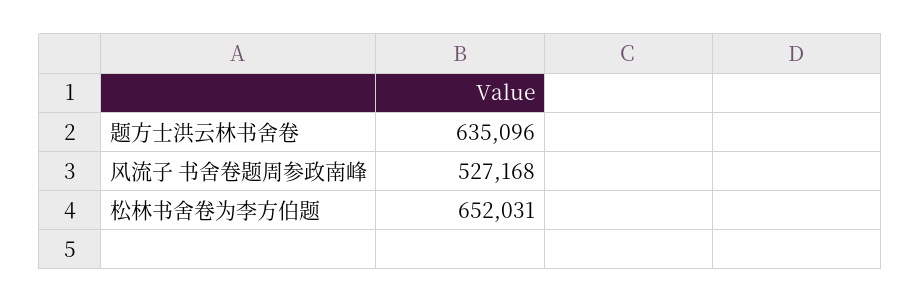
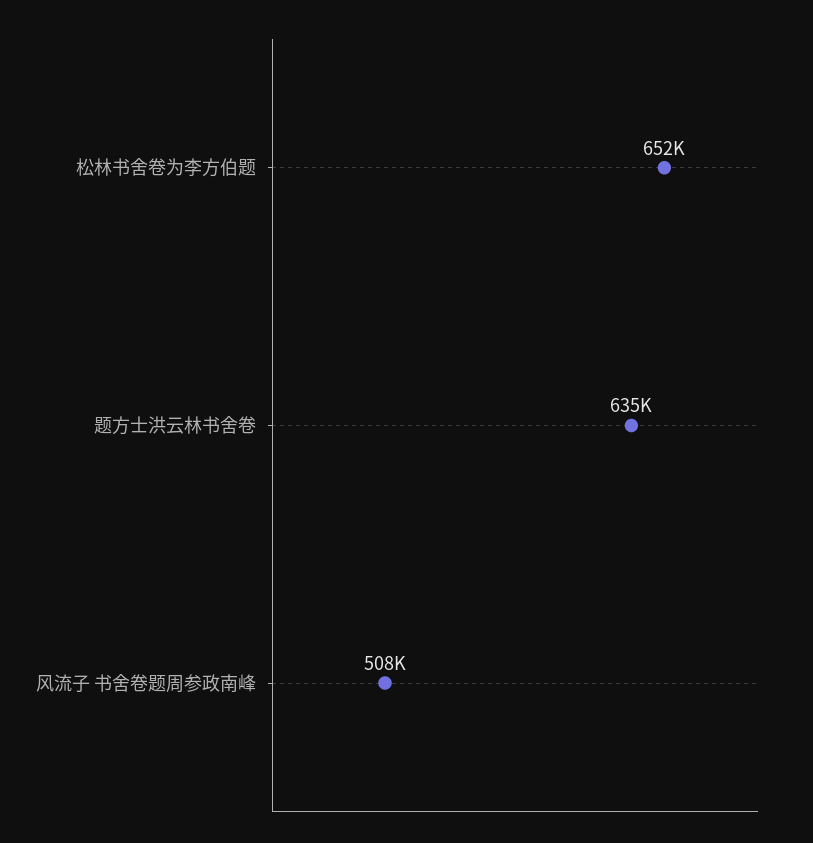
风流子 书舍卷题周参政南峰: 527168 -> 508000

